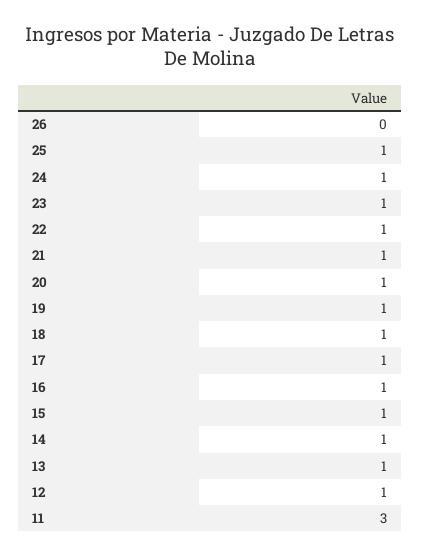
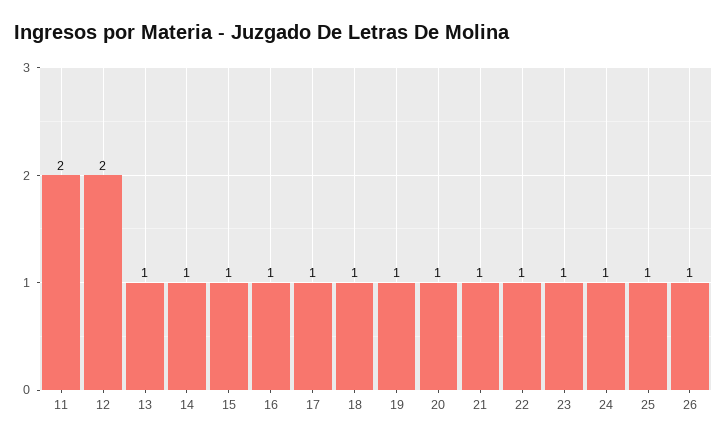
26: 0 -> 1
12: 1 -> 2
11: 3 -> 2

